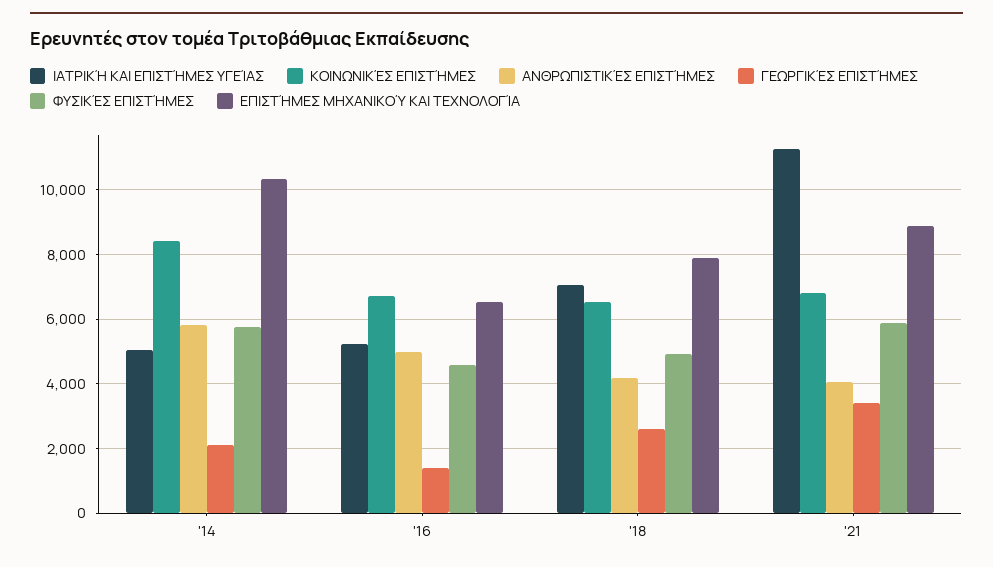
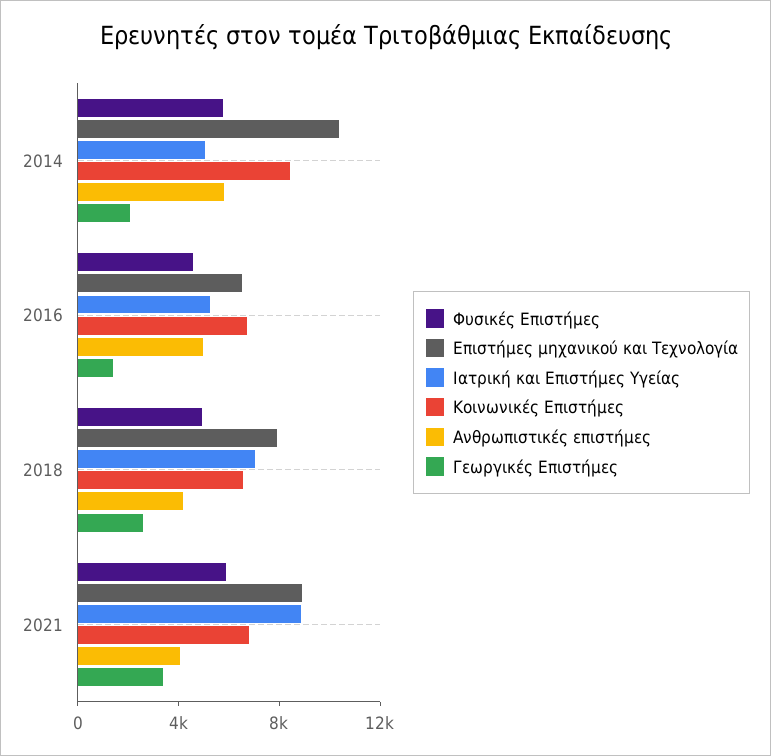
ΙΑΤΡΙΚΉ ΚΑΙ ΕΠΙΣΤΉΜΕΣ ΥΓΕΊΑΣ, '21: 11200 -> 9000

